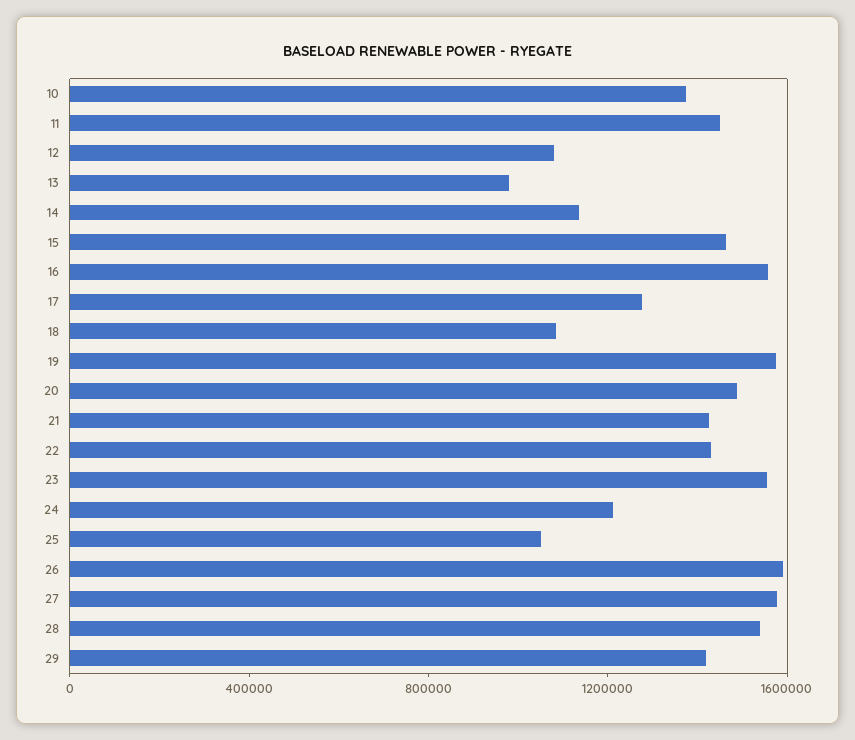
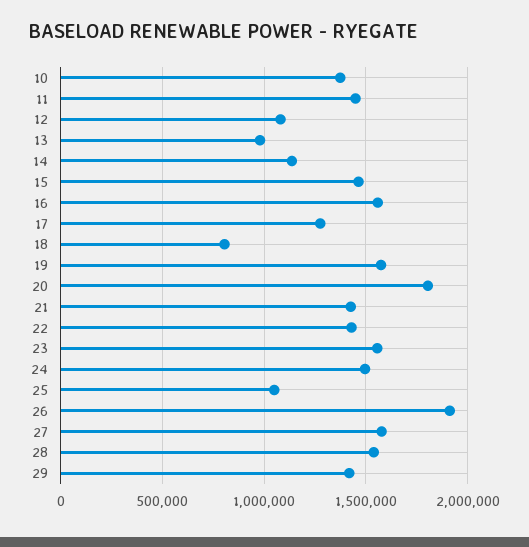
18: 1100000 -> 800000
20: 1500000 -> 1800000
24: 1200000 -> 1500000
26: 1600000 -> 1900000

